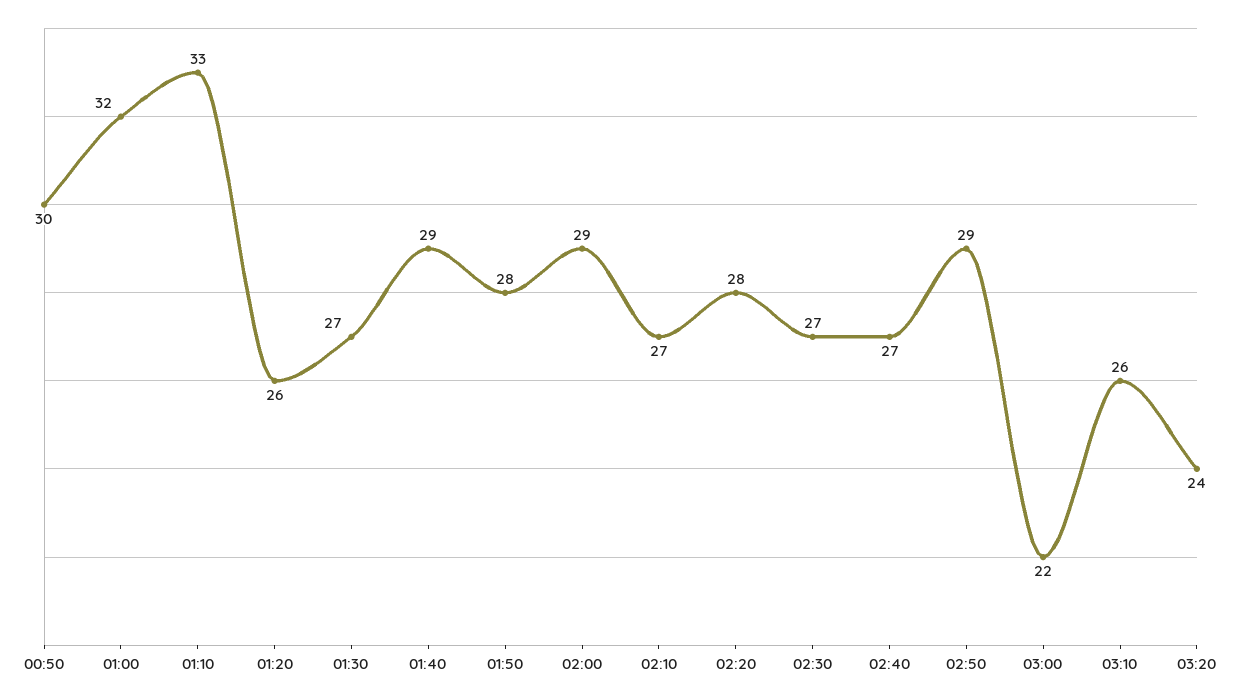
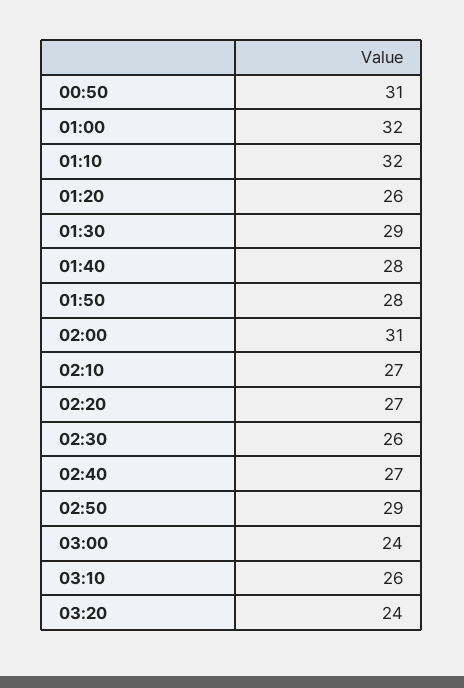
00:50: 30 -> 31
01:10: 33 -> 32
01:30: 27 -> 29
01:40: 29 -> 28
02:00: 29 -> 31
02:20: 28 -> 27
02:30: 27 -> 26
03:00: 22 -> 24

